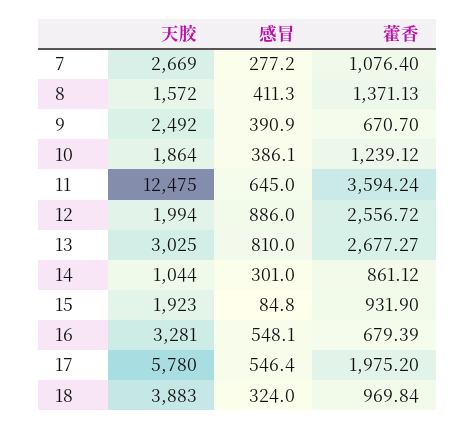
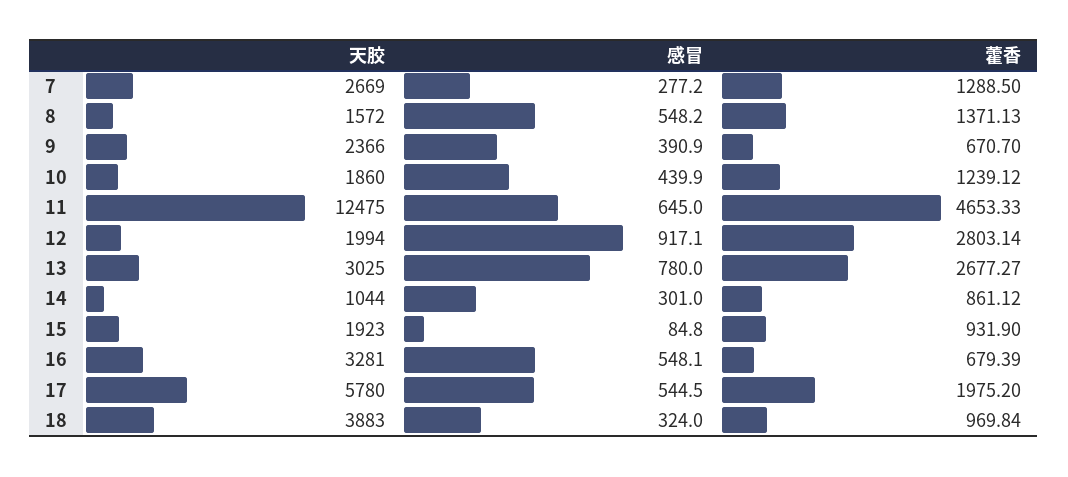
藿香, 7: 1076.4 -> 1288.5
感冒, 8: 411.3 -> 548.2
天胶, 9: 2492 -> 2366
天胶, 10: 1864 -> 1860
感冒, 10: 386.1 -> 439.9
藿香, 11: 3594.24 -> 4653.33
感冒, 12: 886 -> 917.1
藿香, 12: 2556.72 -> 2803.14
感冒, 13: 810 -> 780
感冒, 17: 546.4 -> 544.5

